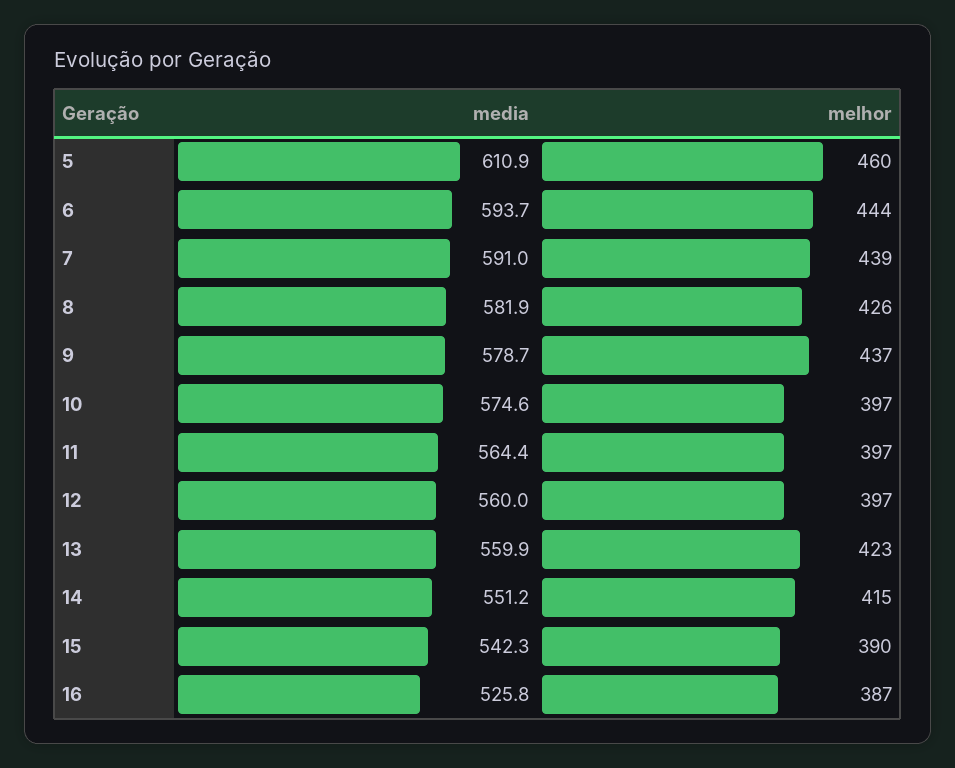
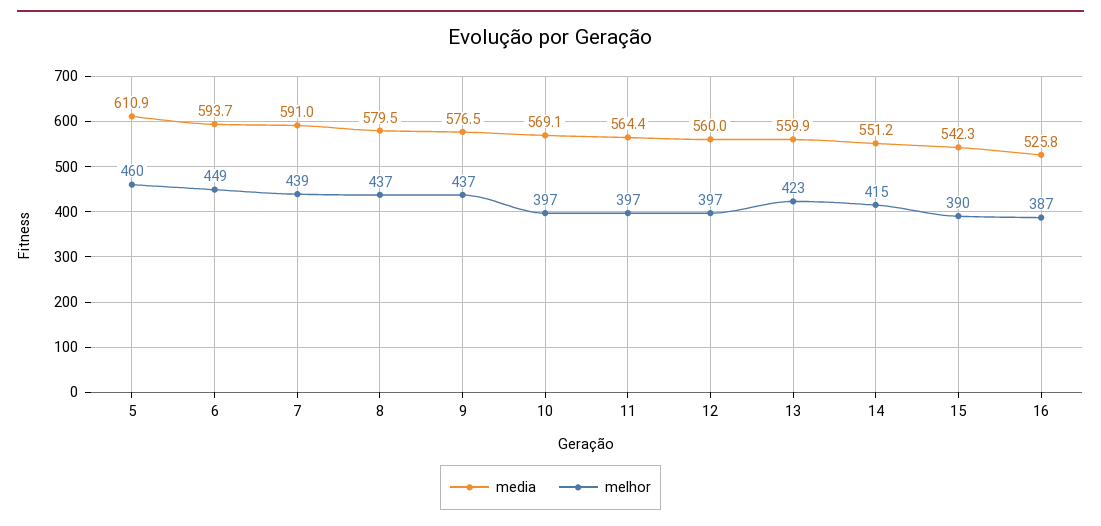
melhor, 6: 444 -> 449
media, 8: 581.9 -> 579.5
melhor, 8: 426 -> 437
media, 9: 578.7 -> 576.5
media, 10: 574.6 -> 569.1

